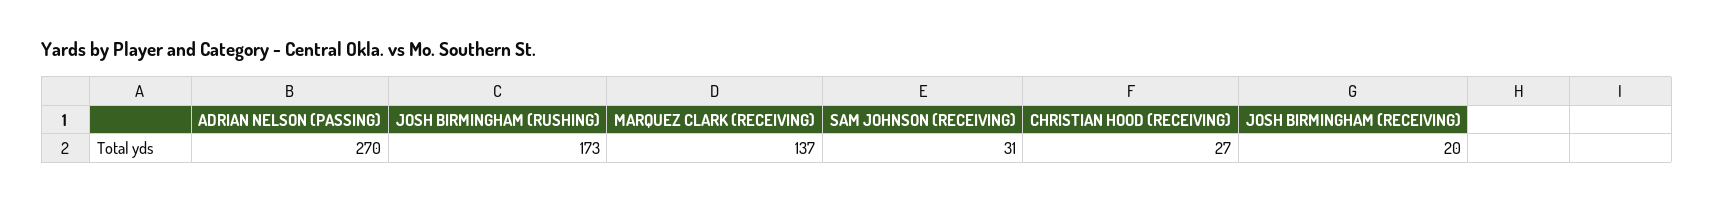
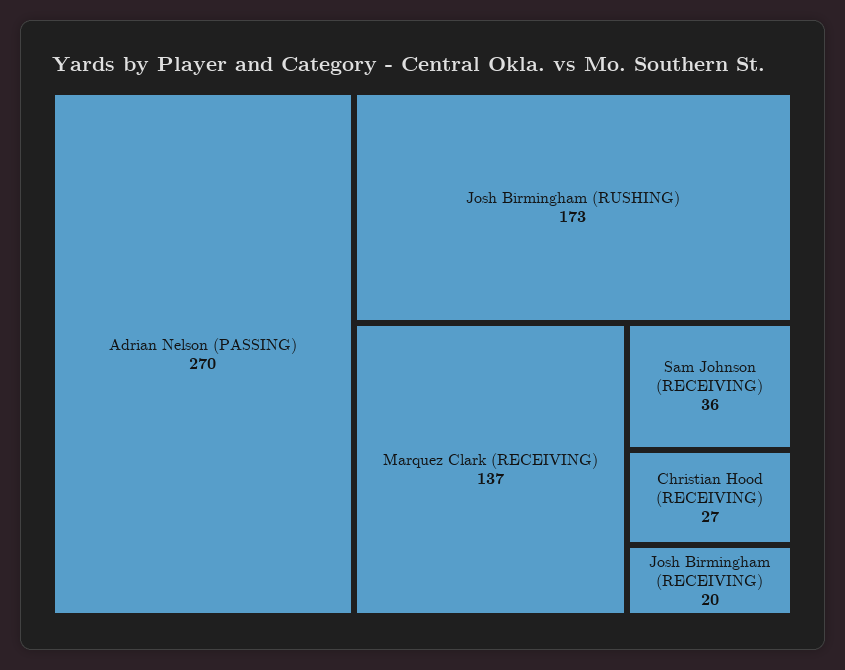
SAM JOHNSON (RECEIVING): 31 -> 36

